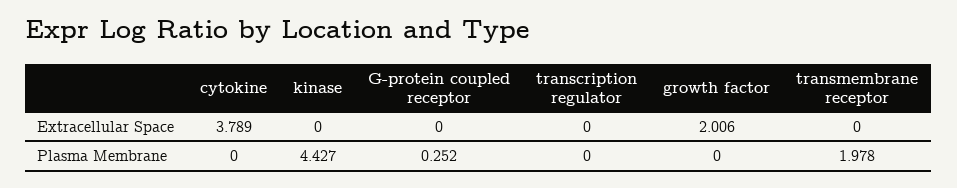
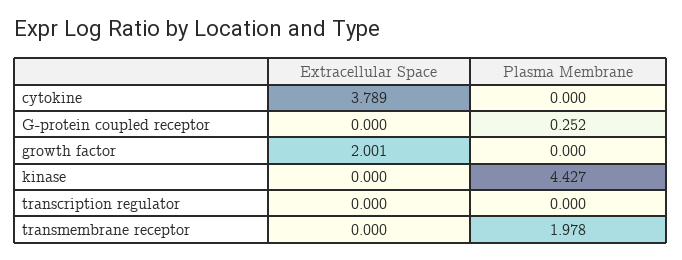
growth factor, Extracellular Space: 2.006 -> 2.001

